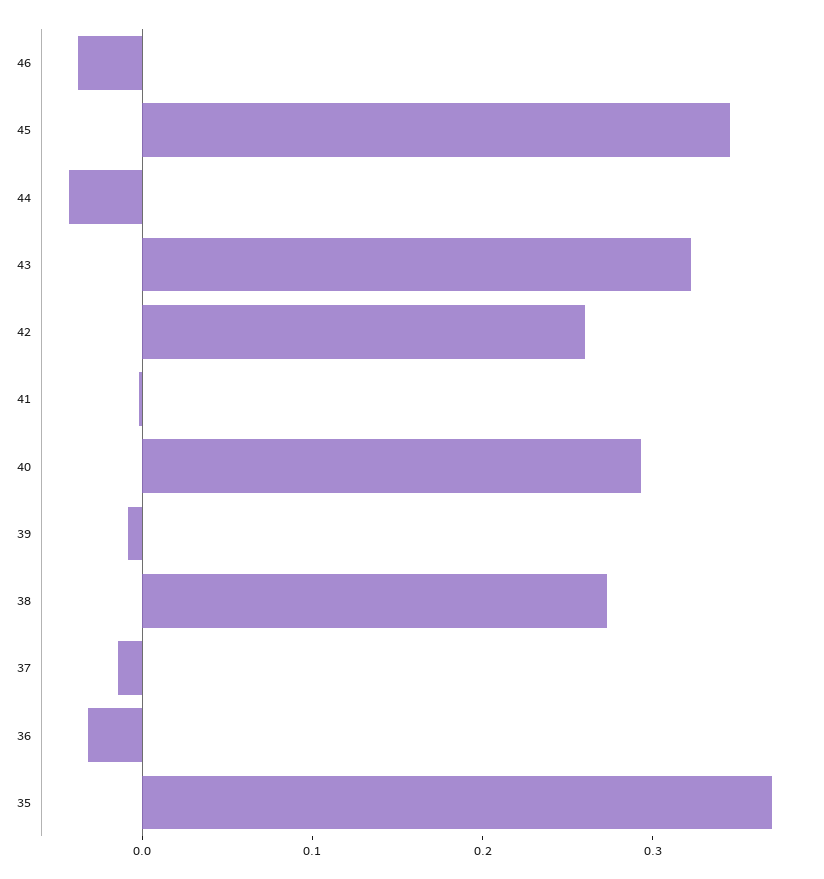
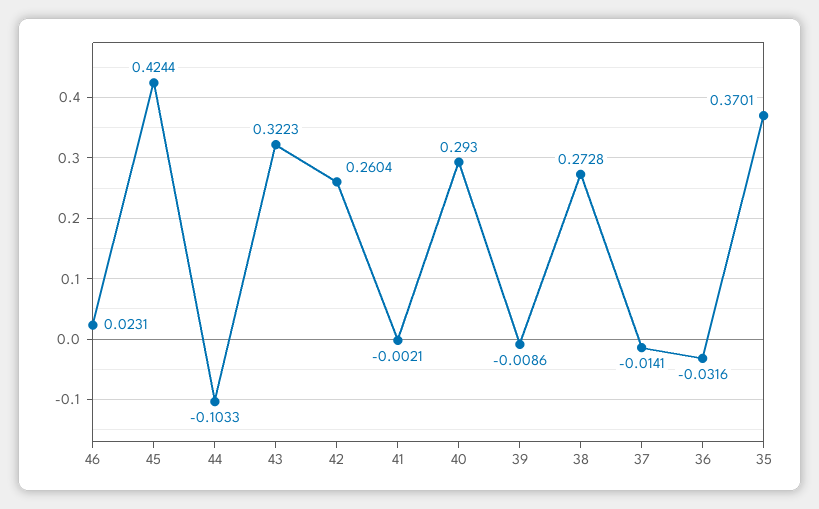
46: -0.04 -> 0.0231
45: 0.34 -> 0.4244
44: -0.04 -> -0.1033

